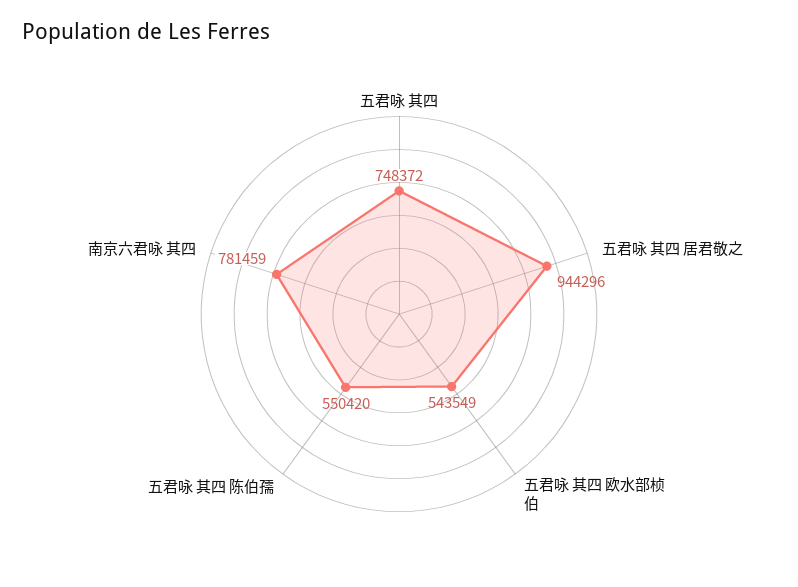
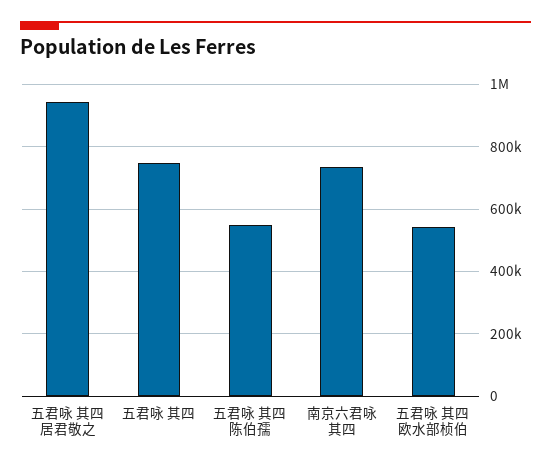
南京六君咏 其四: 781459 -> 740000

